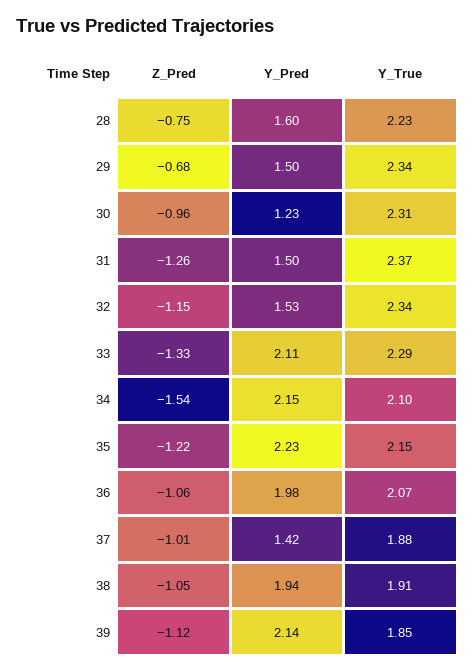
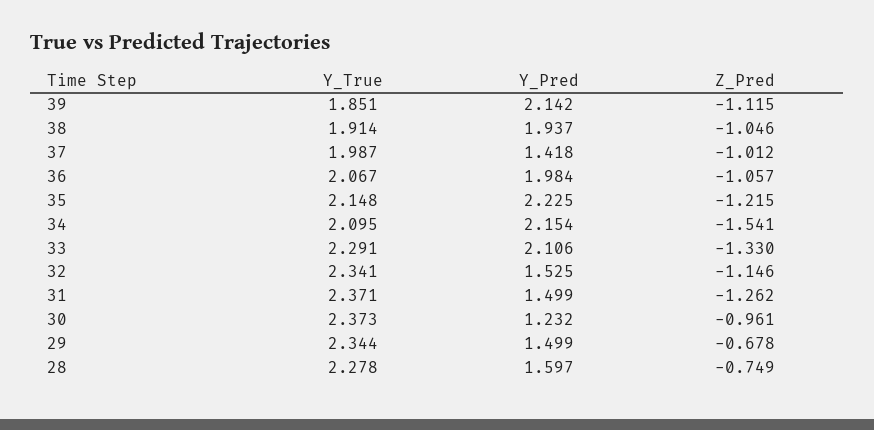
Y_True, 28: 2.23 -> 2.278
Y_True, 30: 2.31 -> 2.373
Y_True, 37: 1.88 -> 1.987

